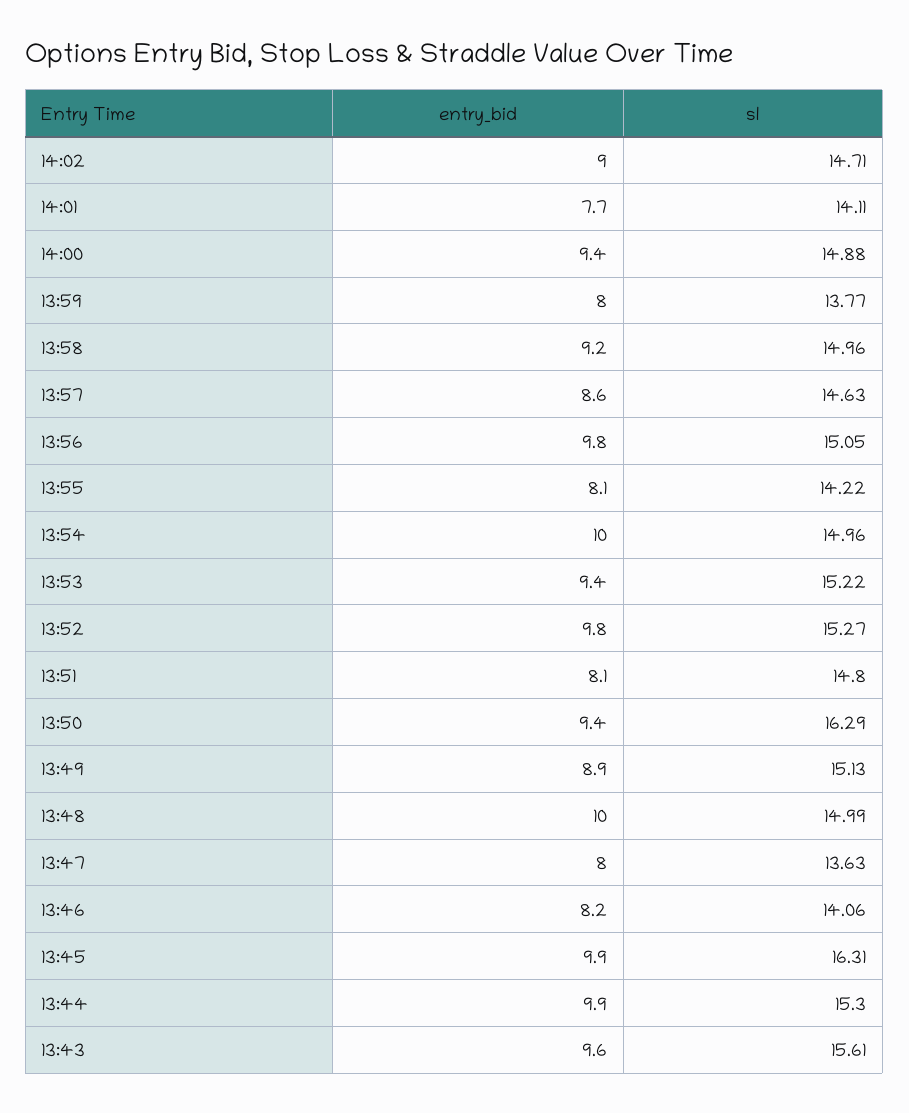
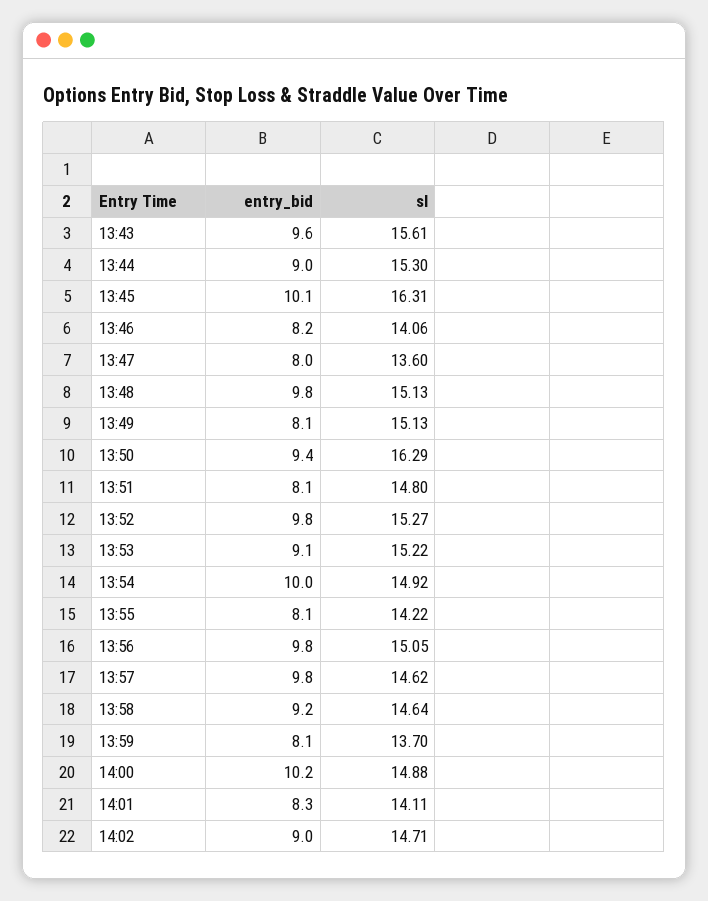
entry_bid, 14:01: 7.7 -> 8.3
entry_bid, 14:00: 9.4 -> 10.2
entry_bid, 13:59: 8 -> 8.1
sl, 13:59: 13.77 -> 13.7
sl, 13:58: 14.96 -> 14.64
entry_bid, 13:57: 8.6 -> 9.8
sl, 13:57: 14.63 -> 14.62
sl, 13:54: 14.96 -> 14.92
entry_bid, 13:53: 9.4 -> 9.1
entry_bid, 13:49: 8.9 -> 8.1
entry_bid, 13:48: 10 -> 9.8
sl, 13:48: 14.99 -> 15.13
sl, 13:47: 13.63 -> 13.6
entry_bid, 13:45: 9.9 -> 10.1
entry_bid, 13:44: 9.9 -> 9

